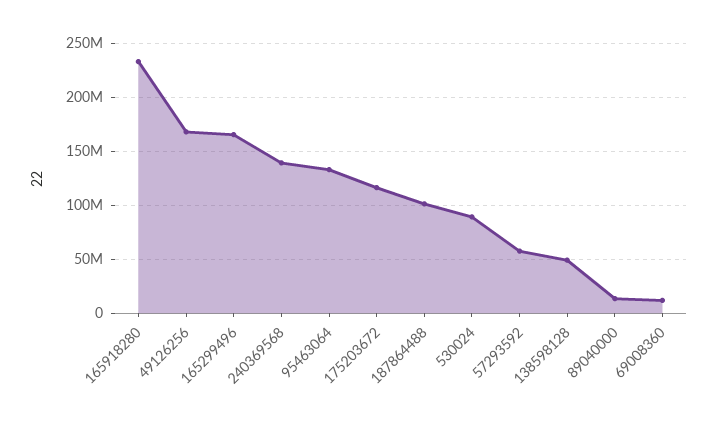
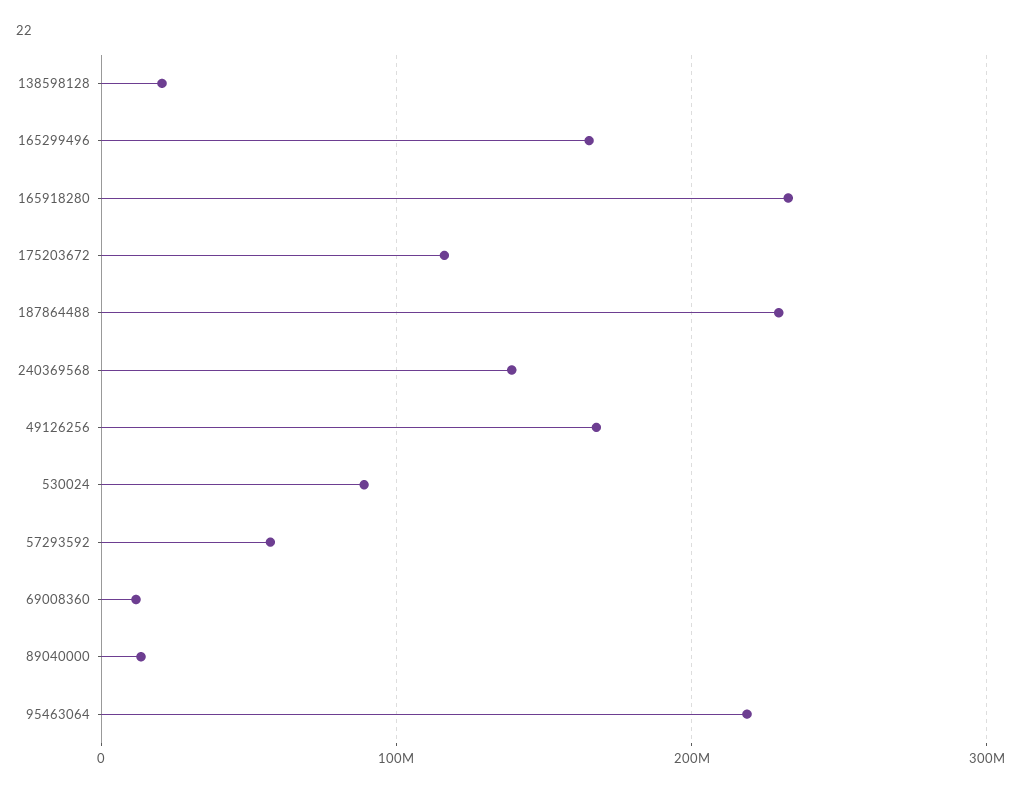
95463064: 130000000 -> 220000000
187864488: 100000000 -> 230000000
138598128: 50000000 -> 20000000

